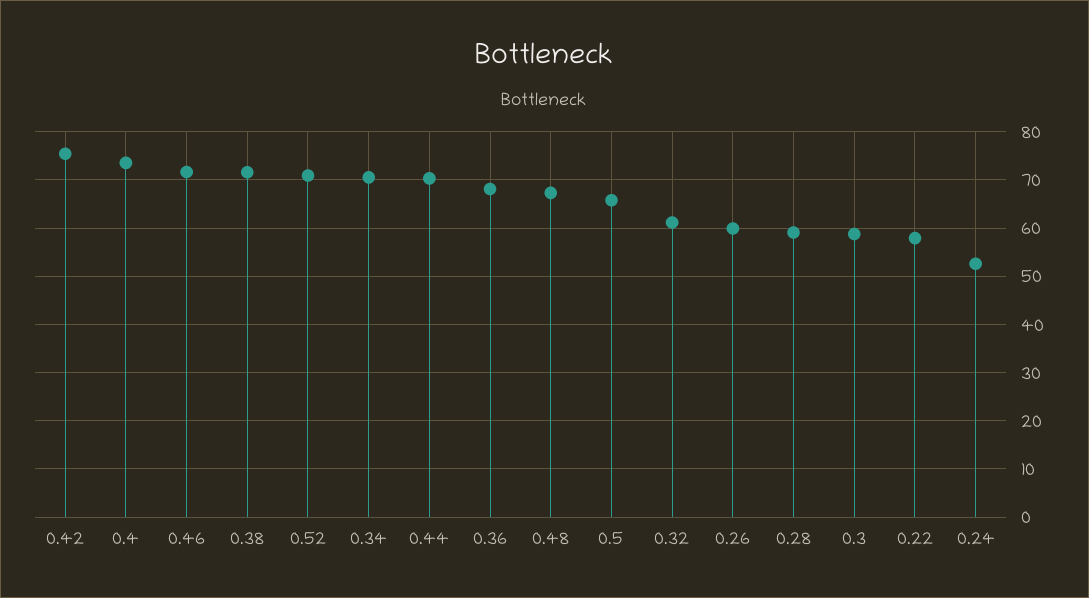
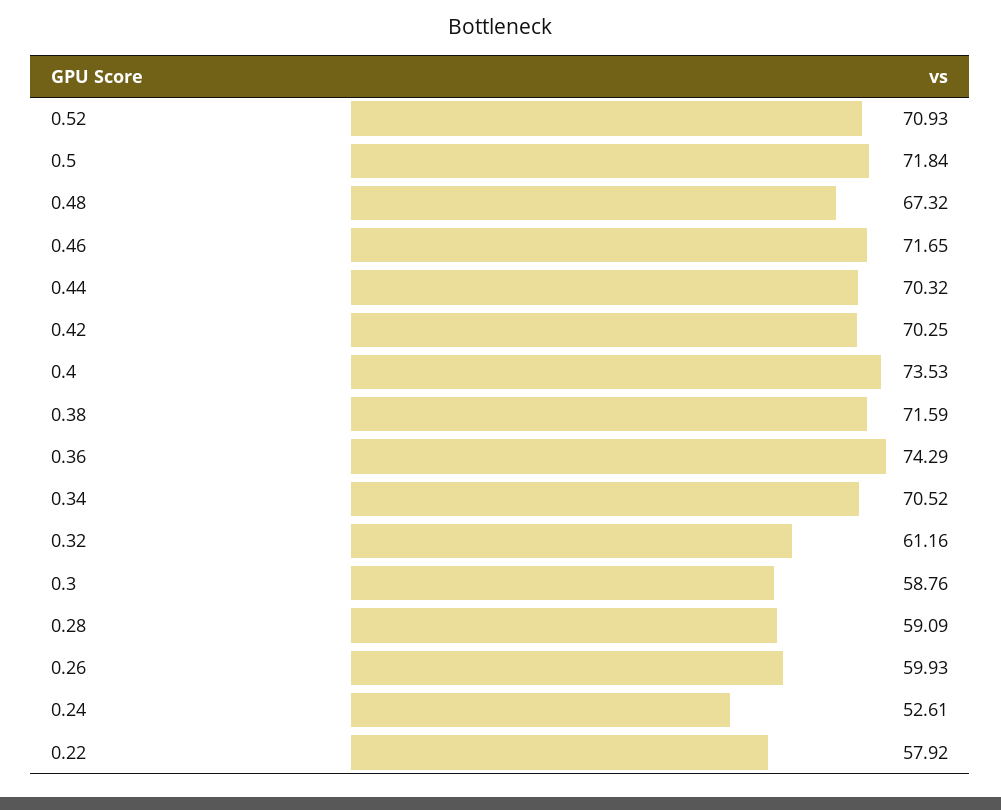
0.42: 76 -> 70.25
0.36: 68 -> 74.29
0.5: 66 -> 71.84

